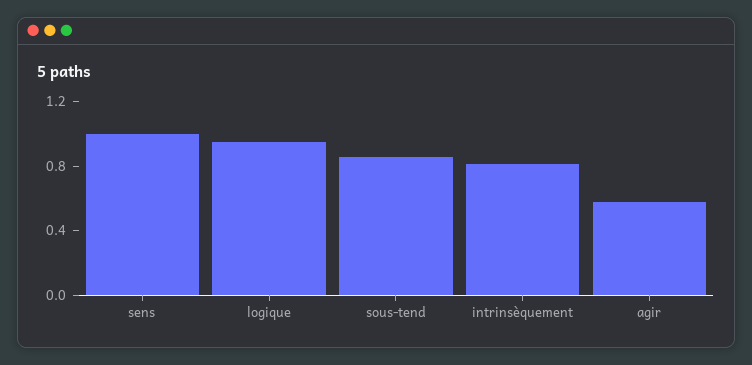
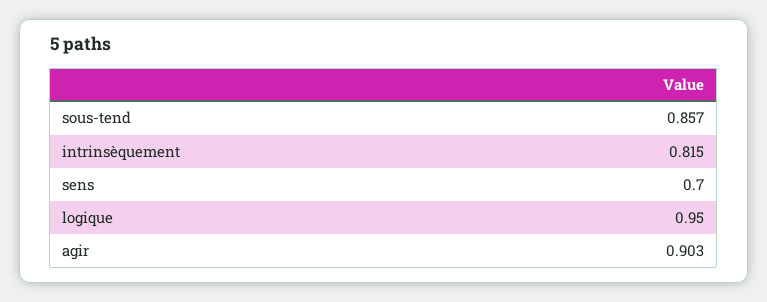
sens: 1 -> 0.7
agir: 0.6 -> 0.903

